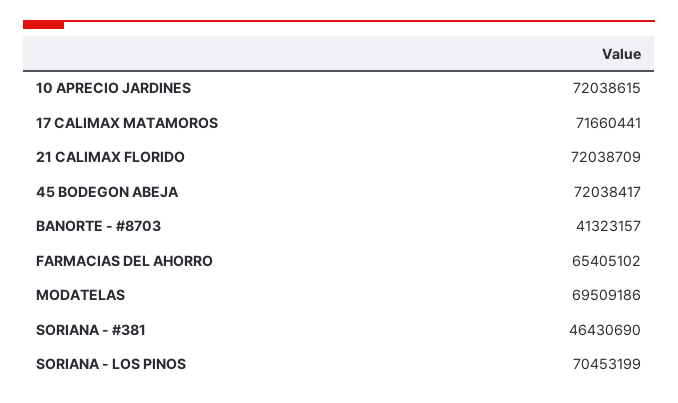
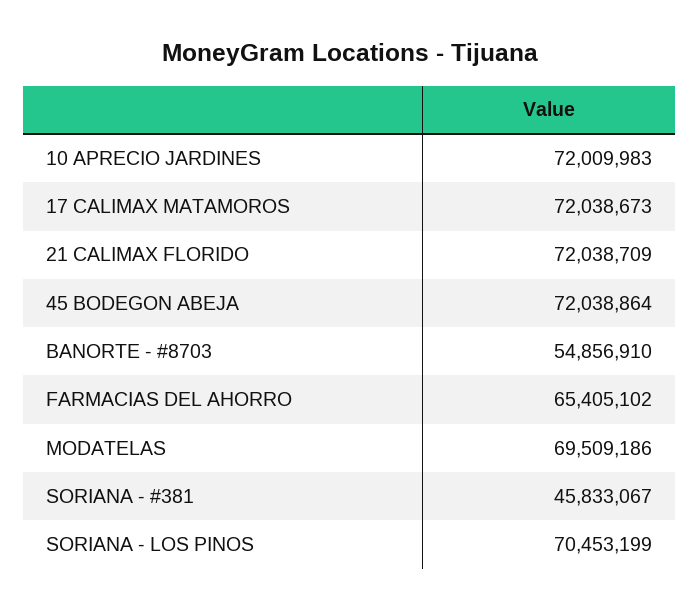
10 APRECIO JARDINES: 72038615 -> 72009983
17 CALIMAX MATAMOROS: 71660441 -> 72038673
45 BODEGON ABEJA: 72038417 -> 72038864
BANORTE - #8703: 41323157 -> 54856910
SORIANA - #381: 46430690 -> 45833067

